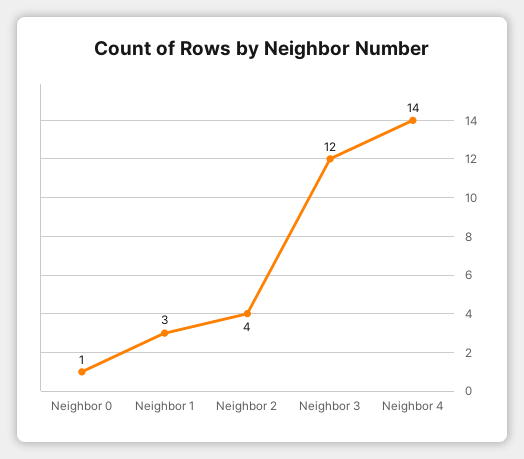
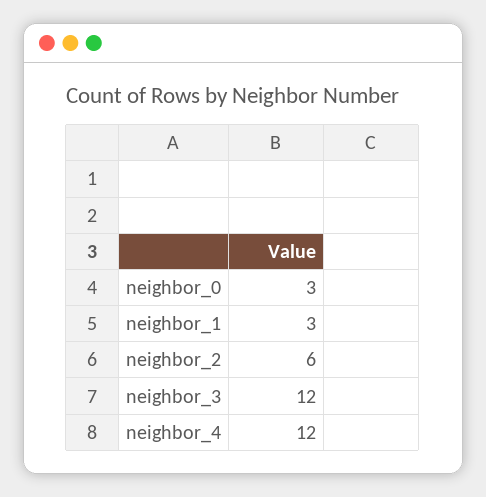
Neighbor 0: 1 -> 3
Neighbor 2: 4 -> 6
Neighbor 4: 14 -> 12

